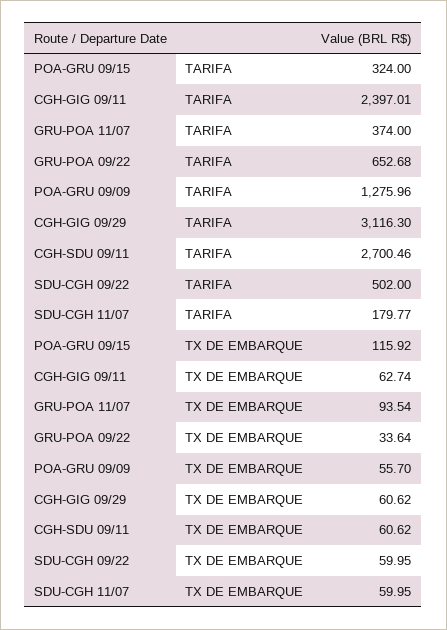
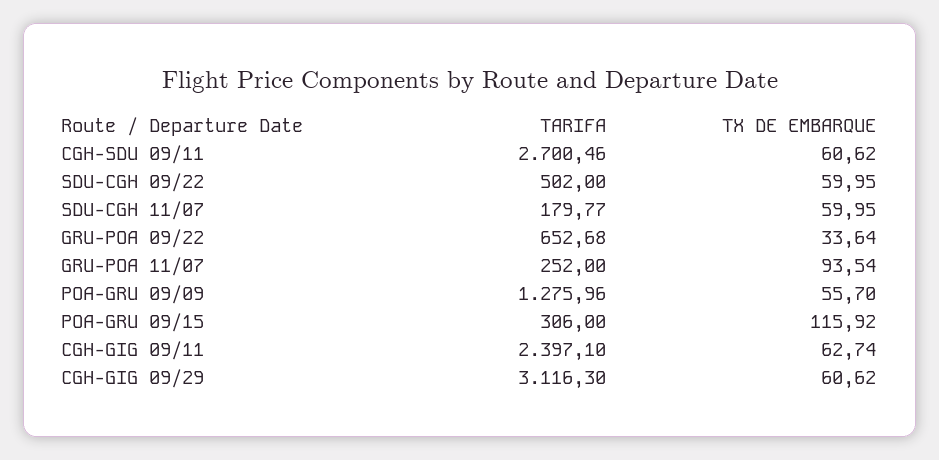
POA-GRU 09/15, TARIFA: 324 -> 306
CGH-GIG 09/11, TARIFA: 2397.01 -> 2397.1
GRU-POA 11/07, TARIFA: 374 -> 252

